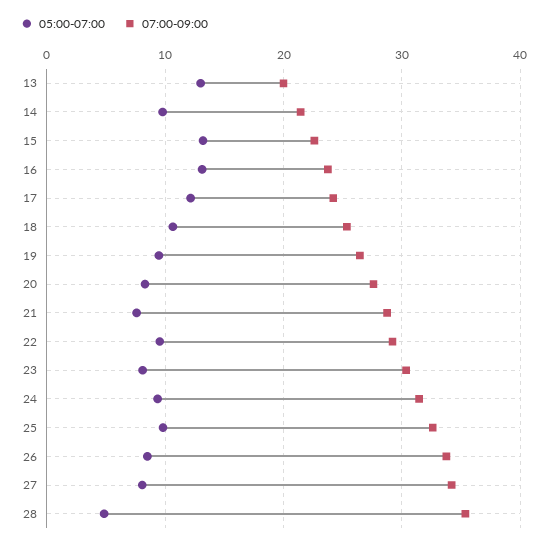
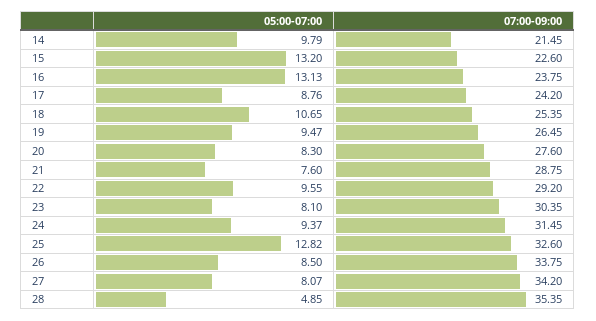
05:00-07:00, 13: 13 -> none
07:00-09:00, 13: 20 -> none
05:00-07:00, 17: 12 -> 8.76
05:00-07:00, 25: 10 -> 12.82

